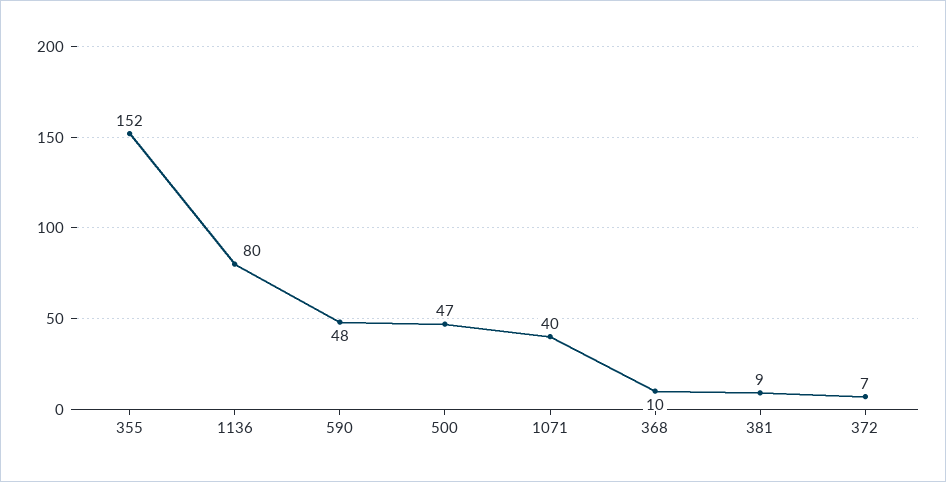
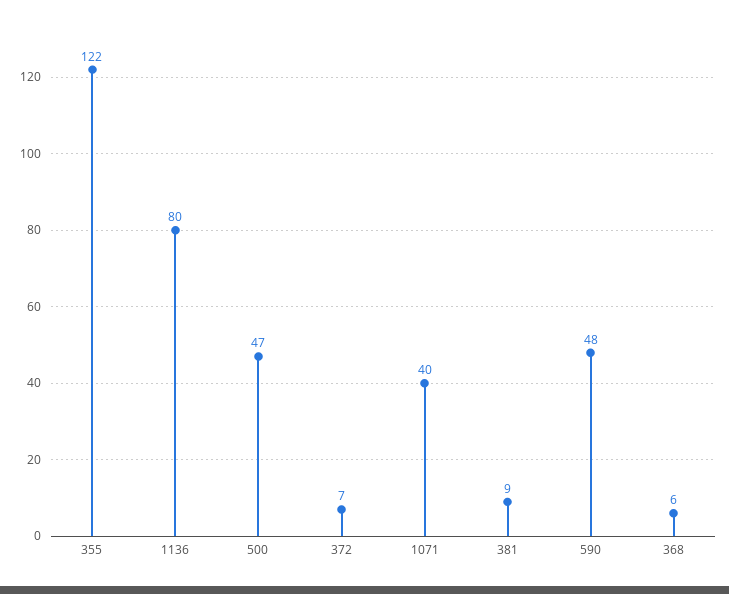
355: 152 -> 122
368: 10 -> 6

